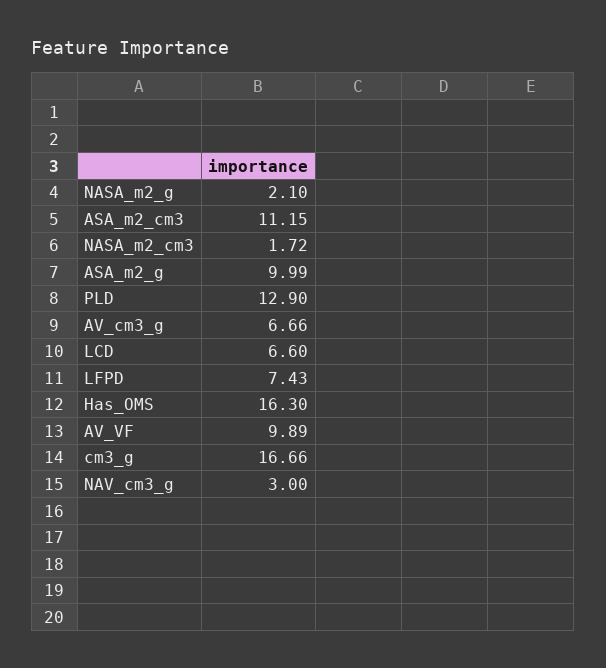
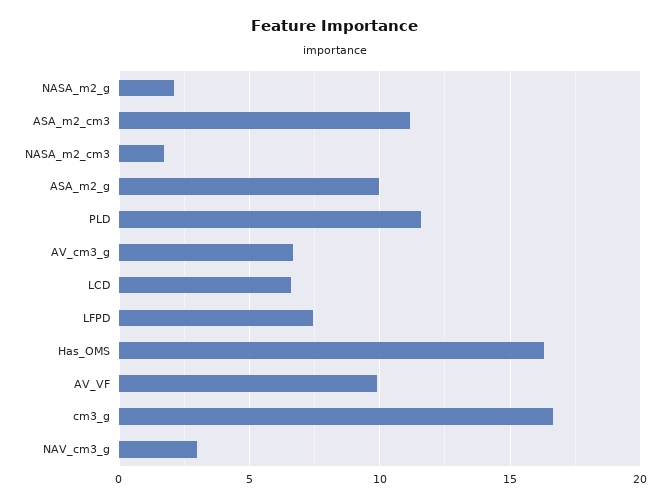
PLD: 12.9 -> 11.5

